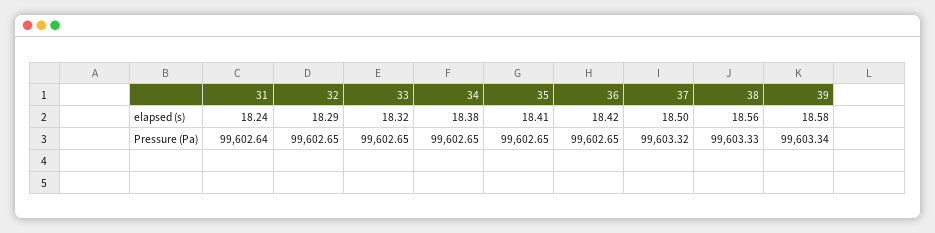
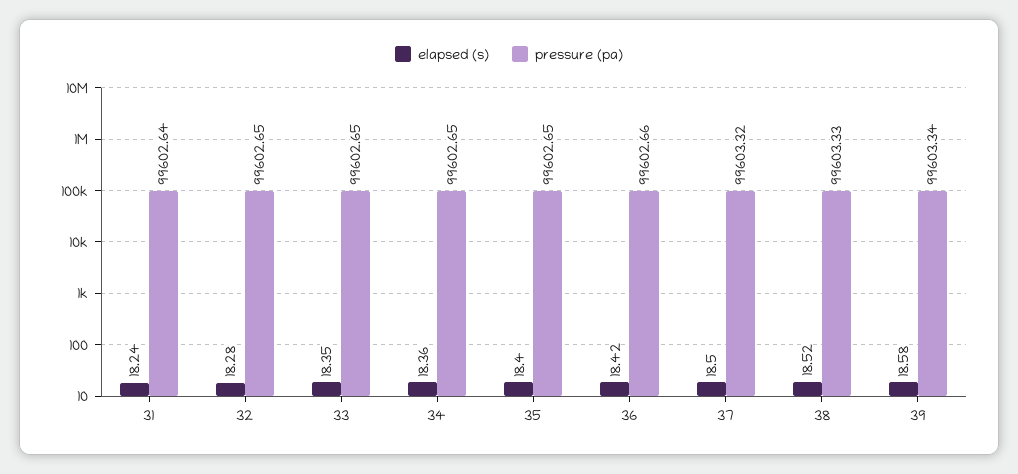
elapsed (s), 32: 18.29 -> 18.28
elapsed (s), 33: 18.32 -> 18.35
elapsed (s), 34: 18.38 -> 18.36
elapsed (s), 35: 18.41 -> 18.4
elapsed (s), 38: 18.56 -> 18.52
Pressure (Pa), 36: 99602.65 -> 99602.66

